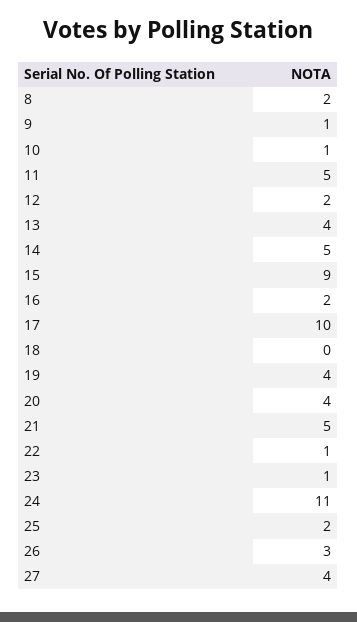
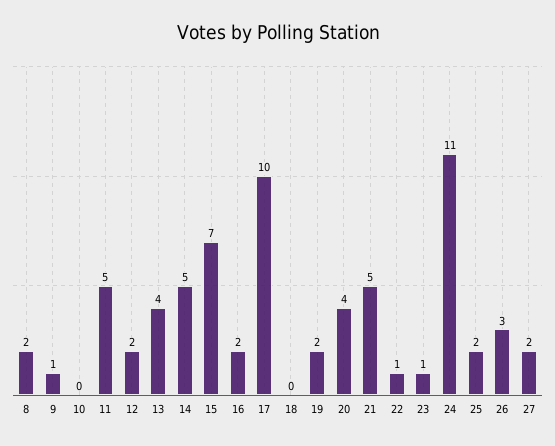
10: 1 -> 0
15: 9 -> 7
19: 4 -> 2
27: 4 -> 2

